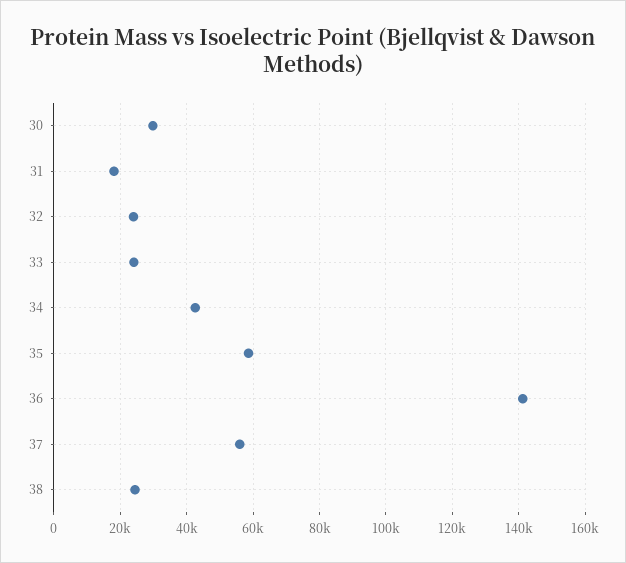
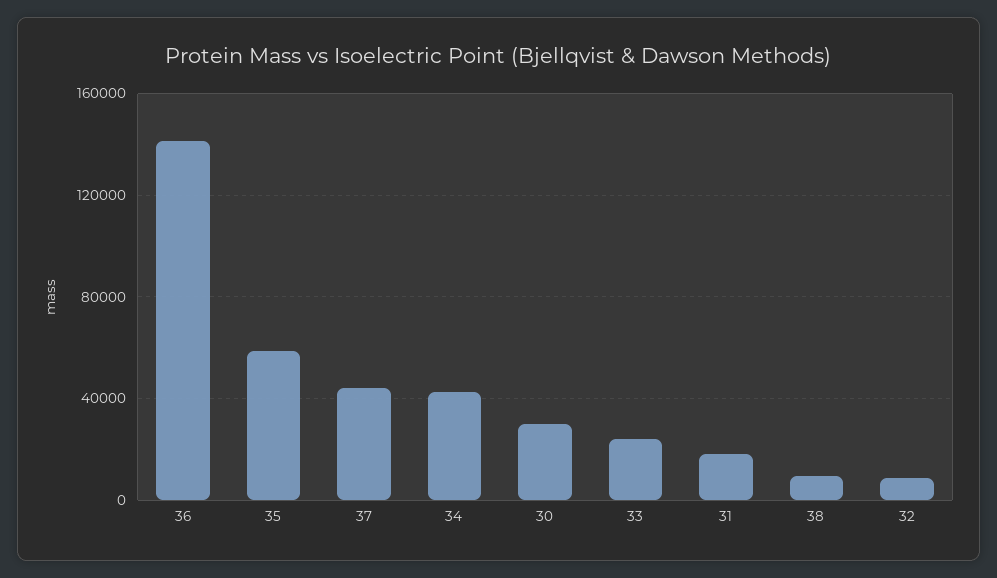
32: 24000 -> 10000
37: 56000 -> 45000
38: 24000 -> 10000

